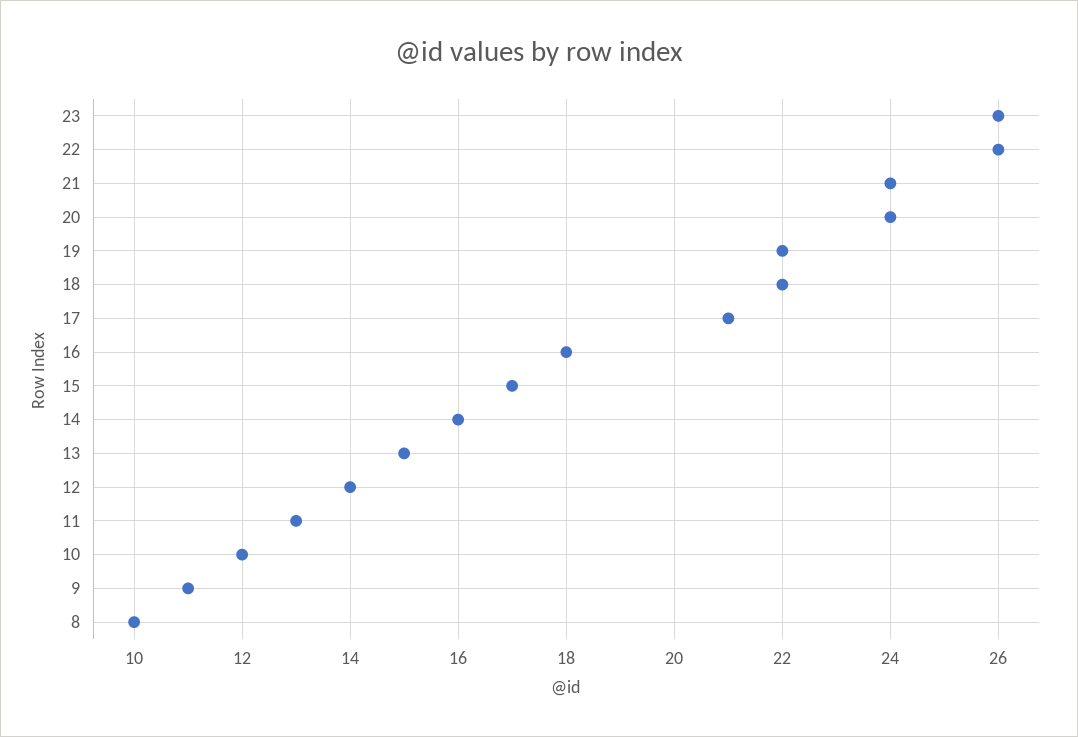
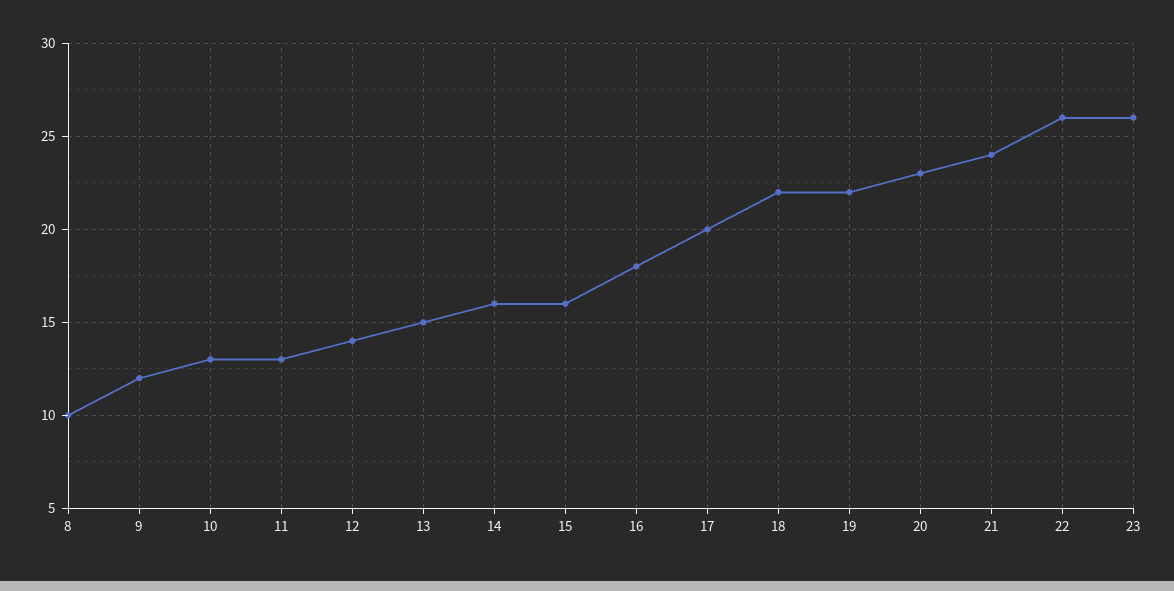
20: 24 -> 23
17: 21 -> 20
15: 17 -> 16
10: 12 -> 13
9: 11 -> 12

